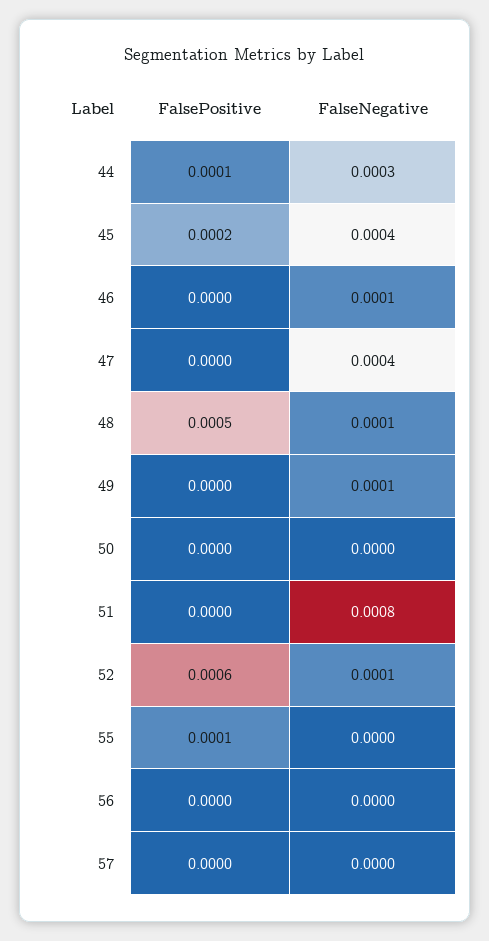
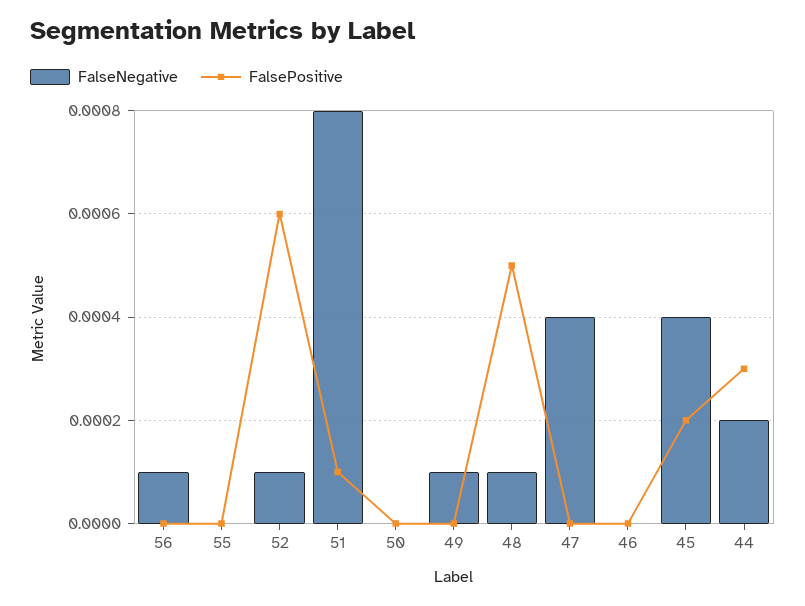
FalsePositive, 44: 0.0001 -> 0.0003
FalseNegative, 44: 0.0003 -> 0.0002
FalseNegative, 46: 0.0001 -> 0
FalsePositive, 51: 0 -> 0.0001
FalsePositive, 55: 0.0001 -> 0
FalseNegative, 56: 0 -> 0.0001
FalsePositive, 57: 0 -> none
FalseNegative, 57: 0 -> none

